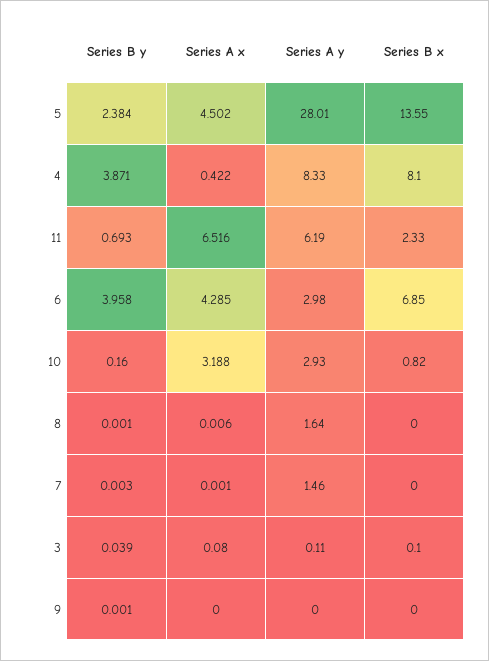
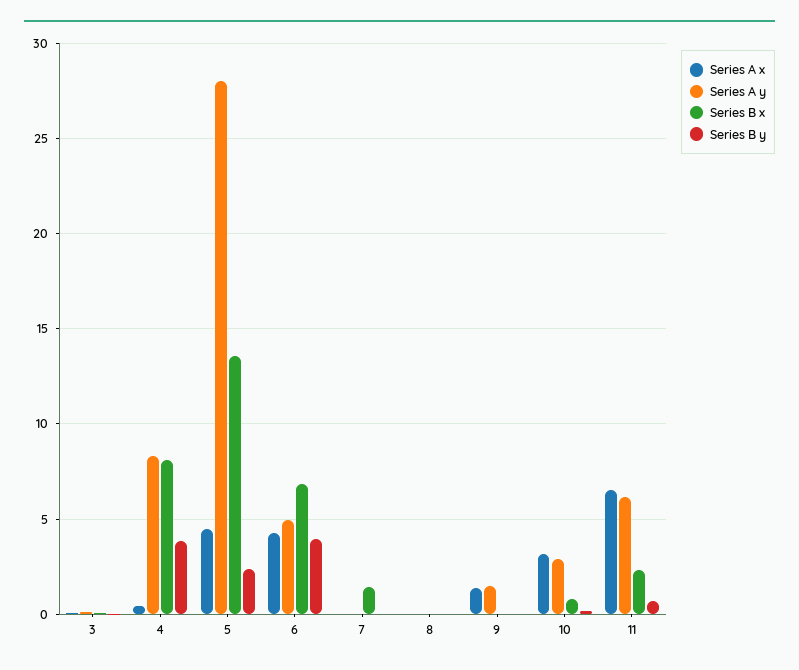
Series A y, 6: 2.98 -> 5
Series A y, 8: 1.64 -> 0
Series A y, 7: 1.46 -> 0
Series B x, 7: 0 -> 1.5
Series A x, 9: 0 -> 1.5
Series A y, 9: 0 -> 1.5

